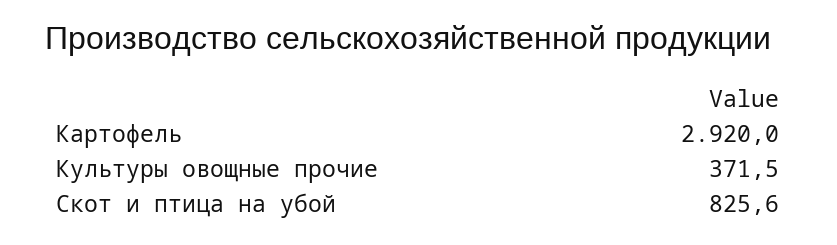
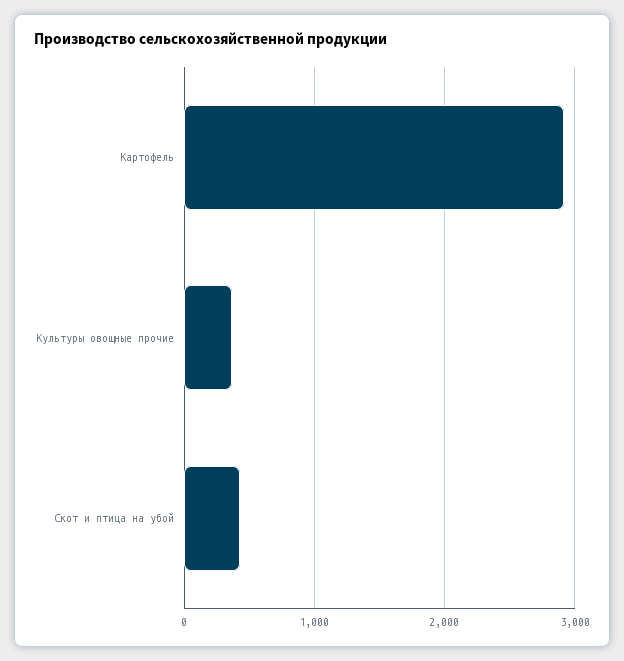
Скот и птица на убой: 825.6 -> 400

